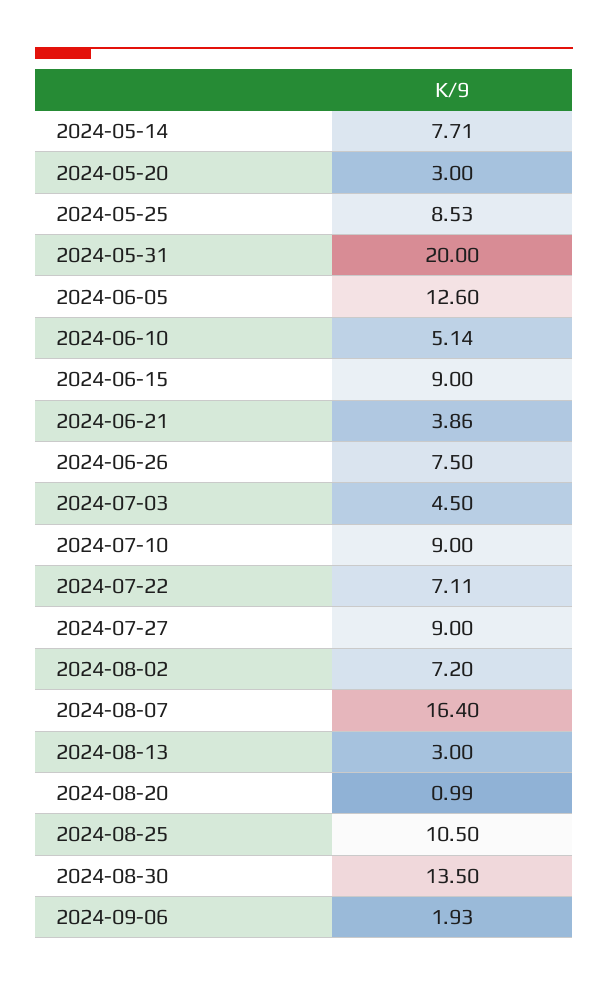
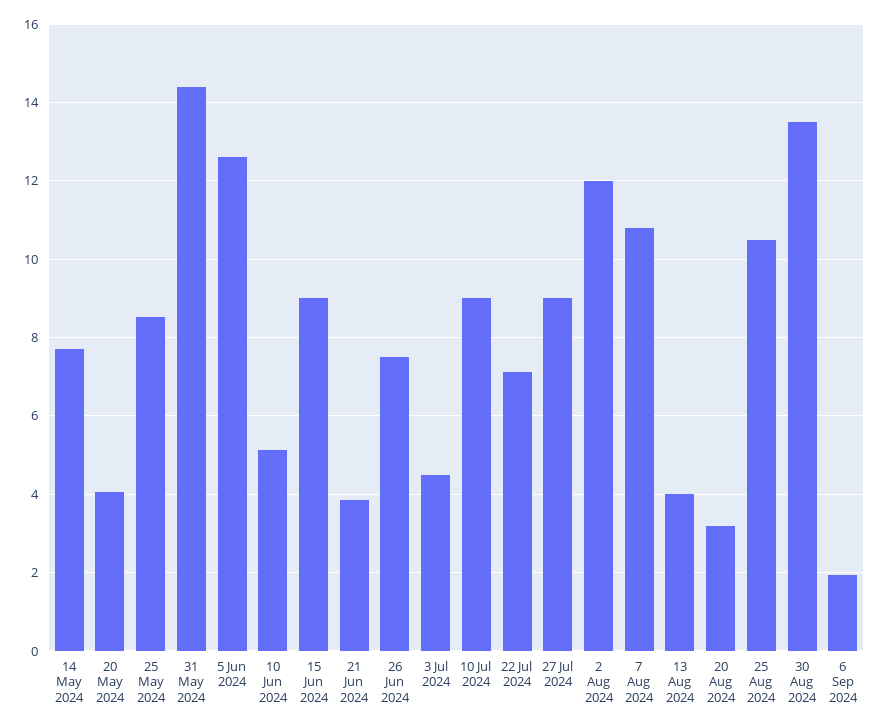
2024-05-20: 3 -> 4
2024-05-31: 20 -> 14.4
2024-08-02: 7.2 -> 12
2024-08-07: 16.4 -> 10.8
2024-08-13: 3 -> 4
2024-08-20: 0.99 -> 3.2

